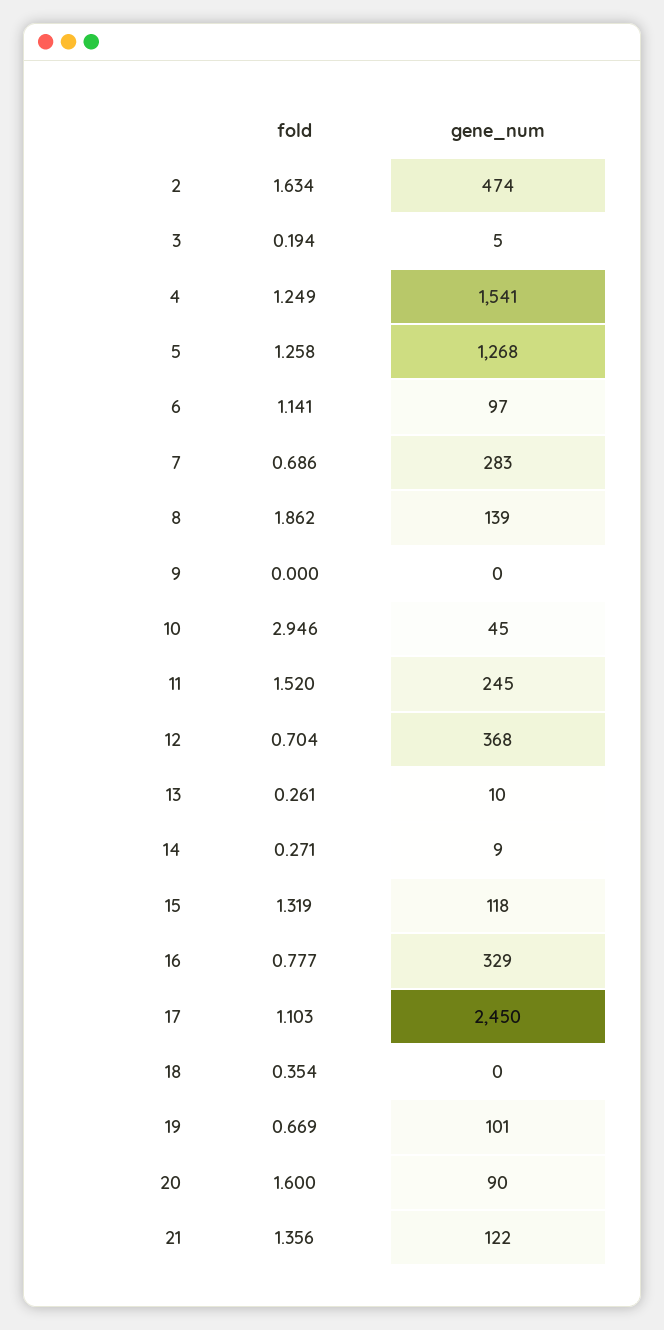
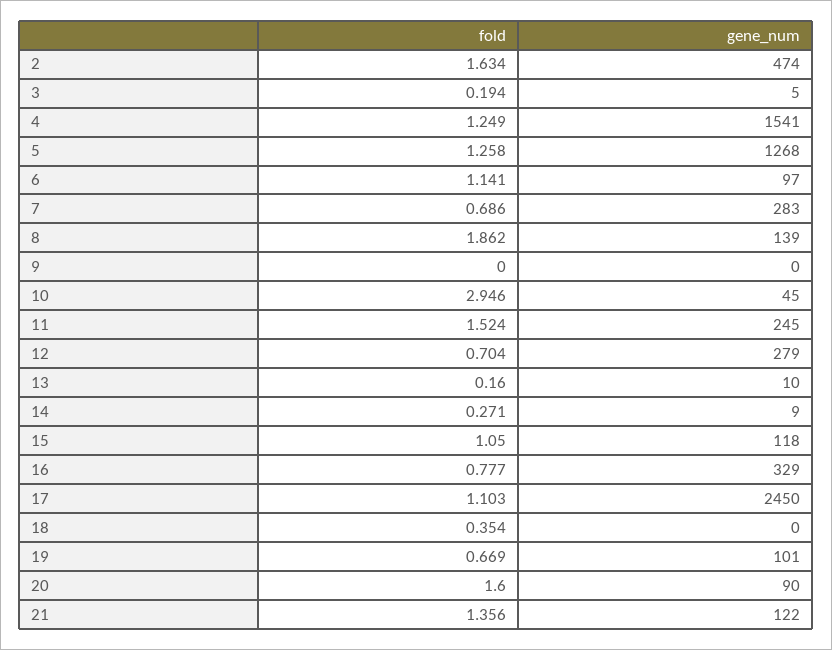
fold, 11: 1.52 -> 1.524
gene_num, 12: 368 -> 279
fold, 13: 0.261 -> 0.16
fold, 15: 1.319 -> 1.05

